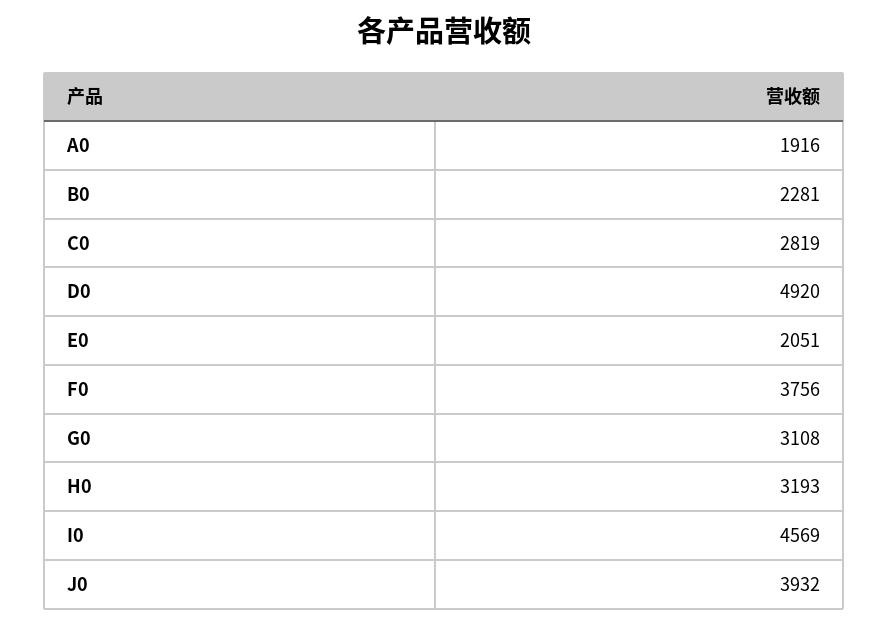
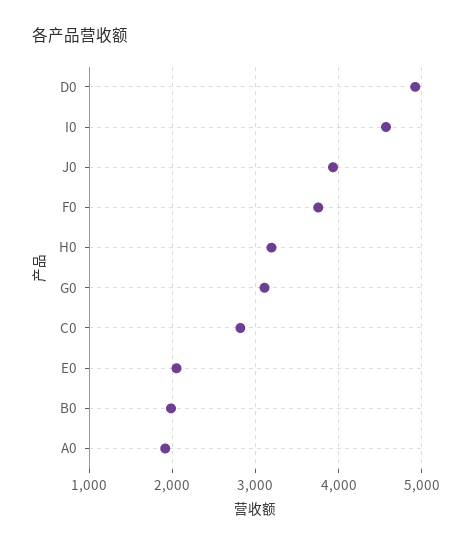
B0: 2281 -> 2000

